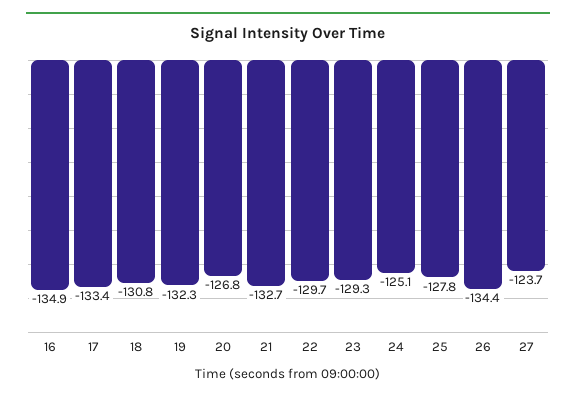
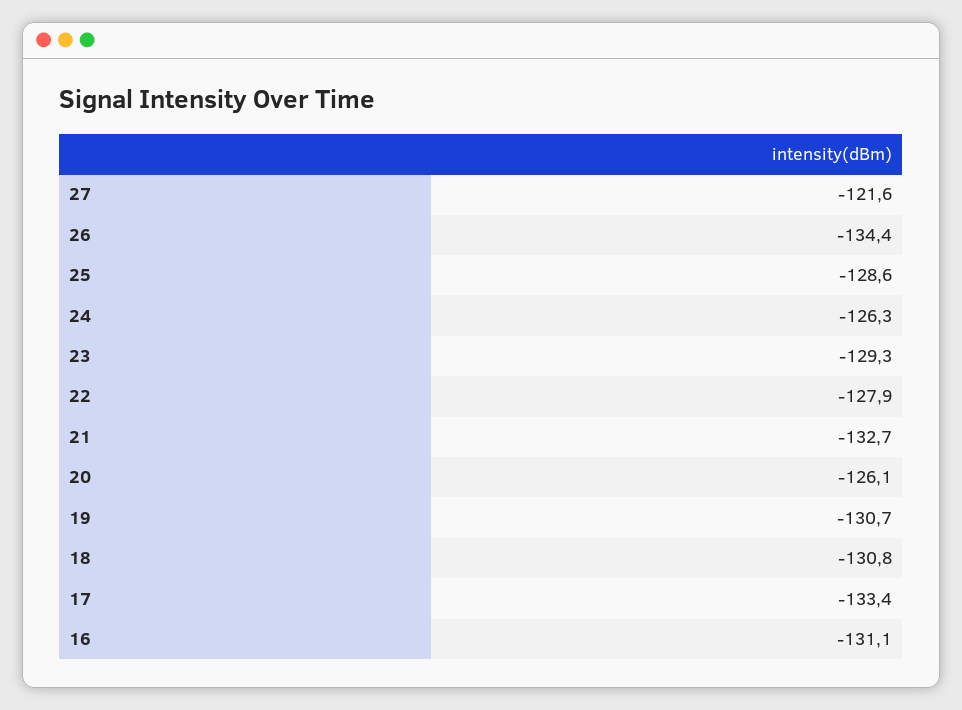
16: -134.9 -> -131.1
19: -132.3 -> -130.7
20: -126.8 -> -126.1
22: -129.7 -> -127.9
24: -125.1 -> -126.3
25: -127.8 -> -128.6
27: -123.7 -> -121.6

